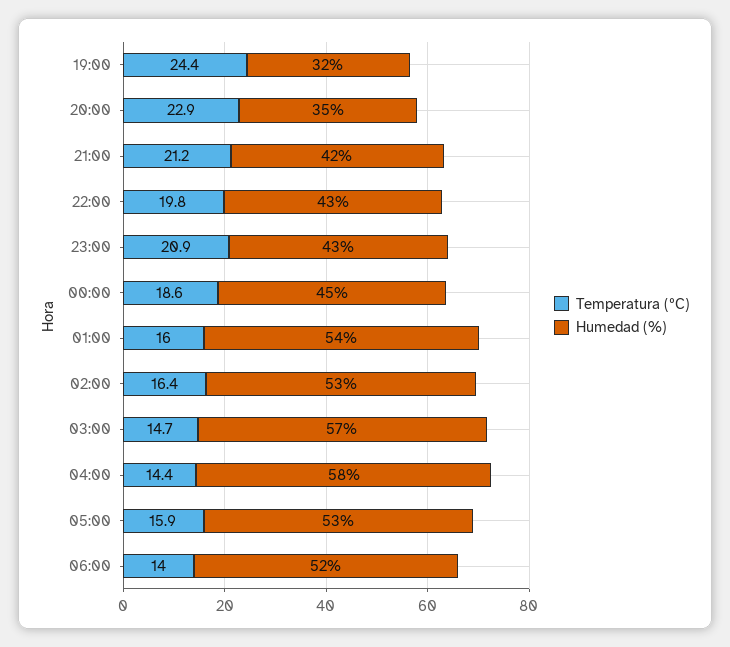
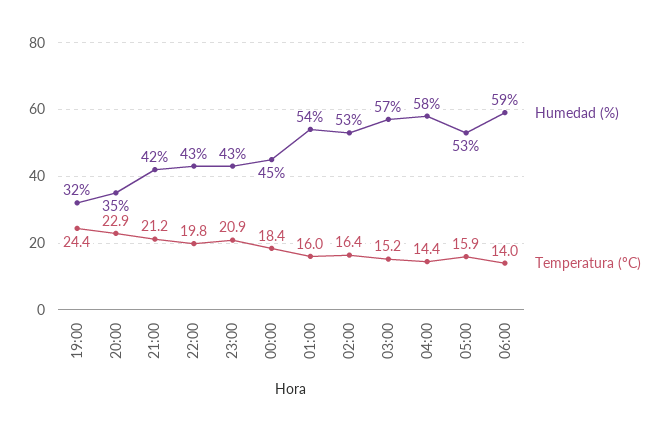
Temperatura (ºC), 00:00: 18.6 -> 18.4
Temperatura (ºC), 03:00: 14.7 -> 15.2
Humedad (%), 06:00: 52 -> 59

